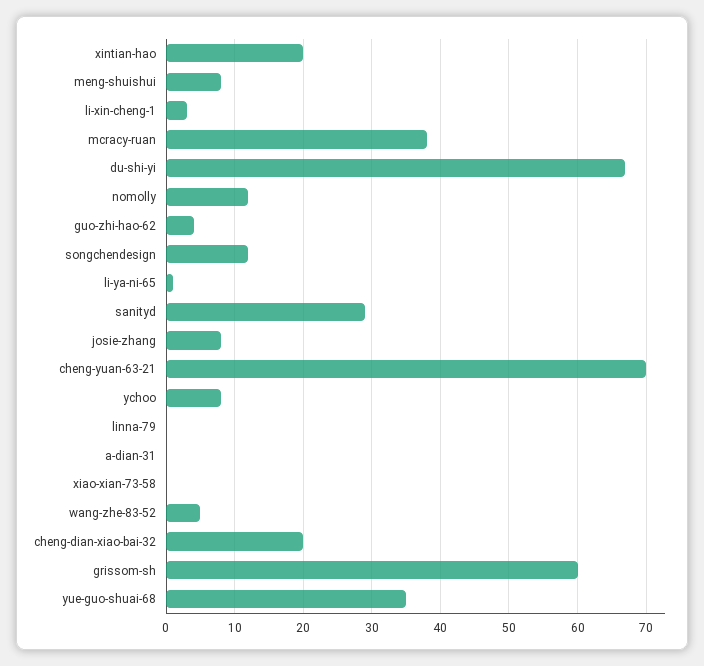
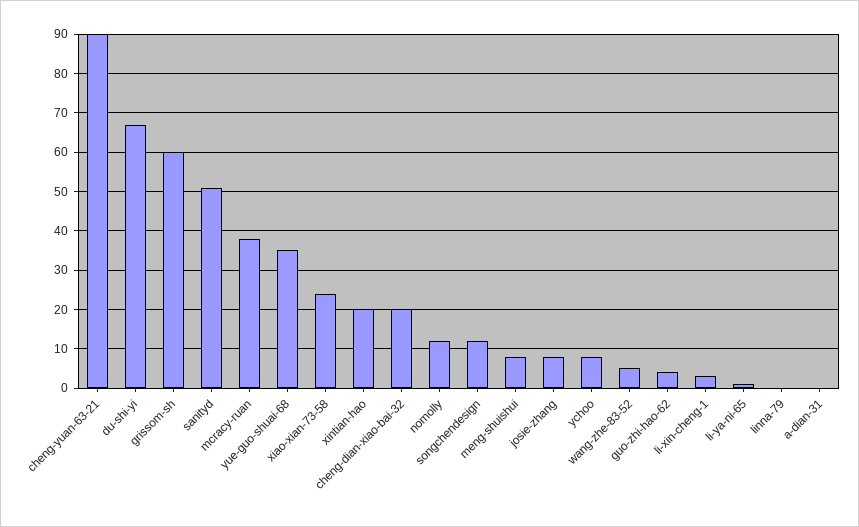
sanityd: 29 -> 50
cheng-yuan-63-21: 70 -> 90
xiao-xian-73-58: 0 -> 25

